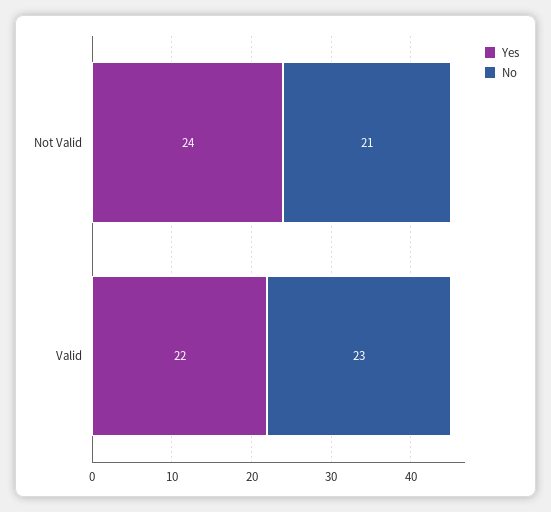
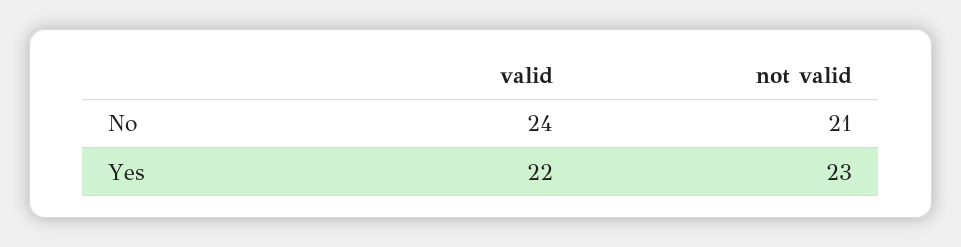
Yes, Not Valid: 24 -> 23
No, Valid: 23 -> 24

